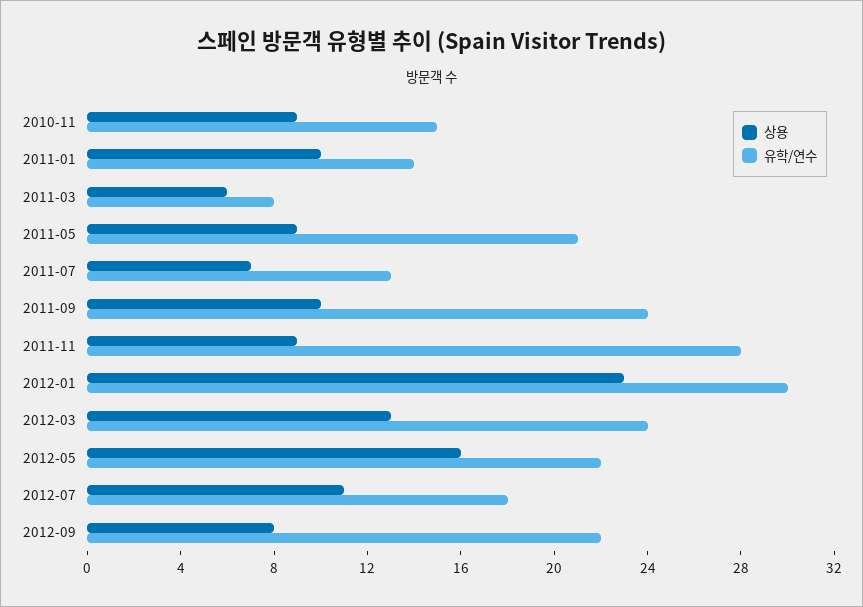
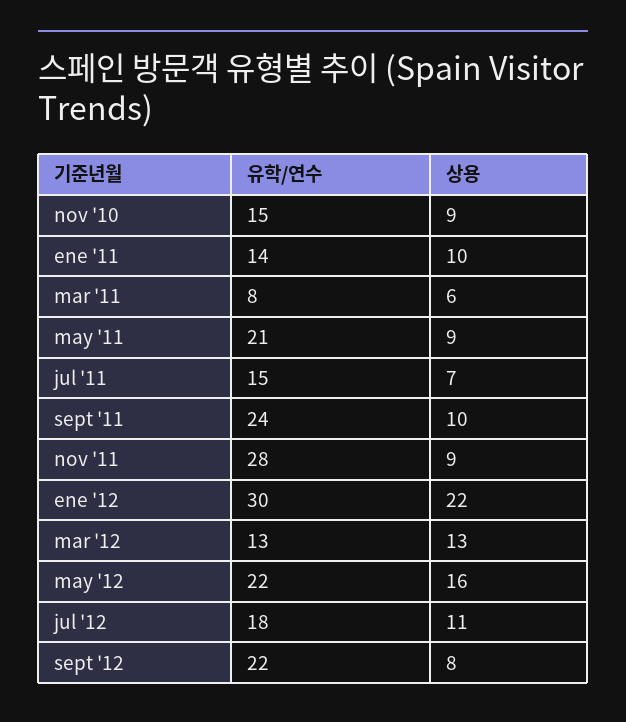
유학/연수, 2011-07: 13 -> 15
상용, 2012-01: 23 -> 22
유학/연수, 2012-03: 24 -> 13

